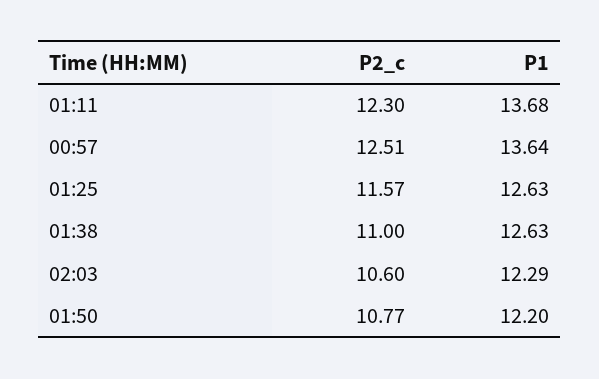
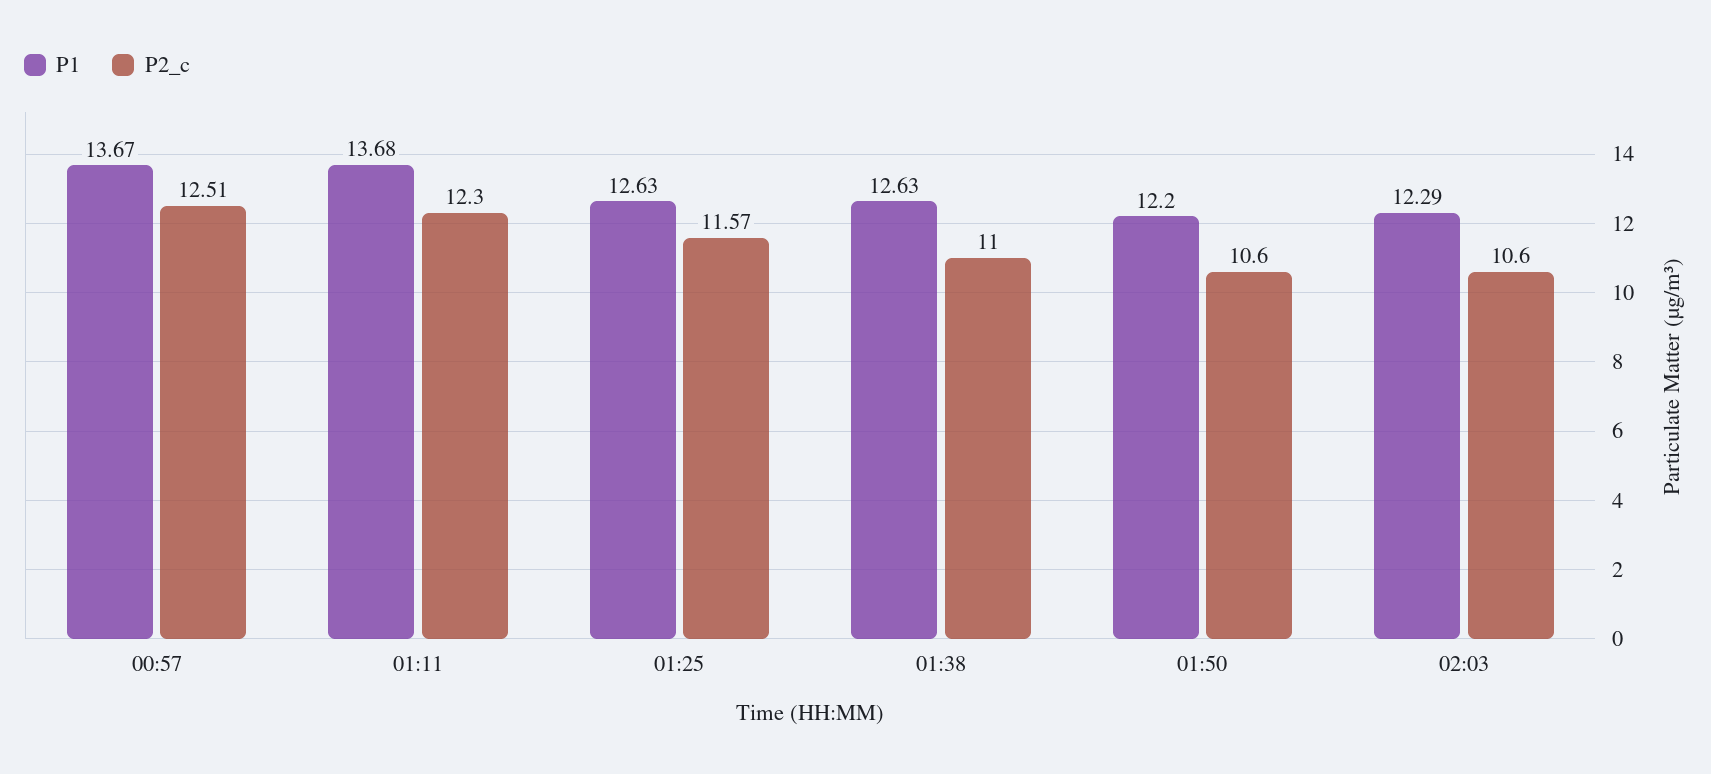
P1, 00:57: 13.64 -> 13.67
P2_c, 01:50: 10.77 -> 10.6

